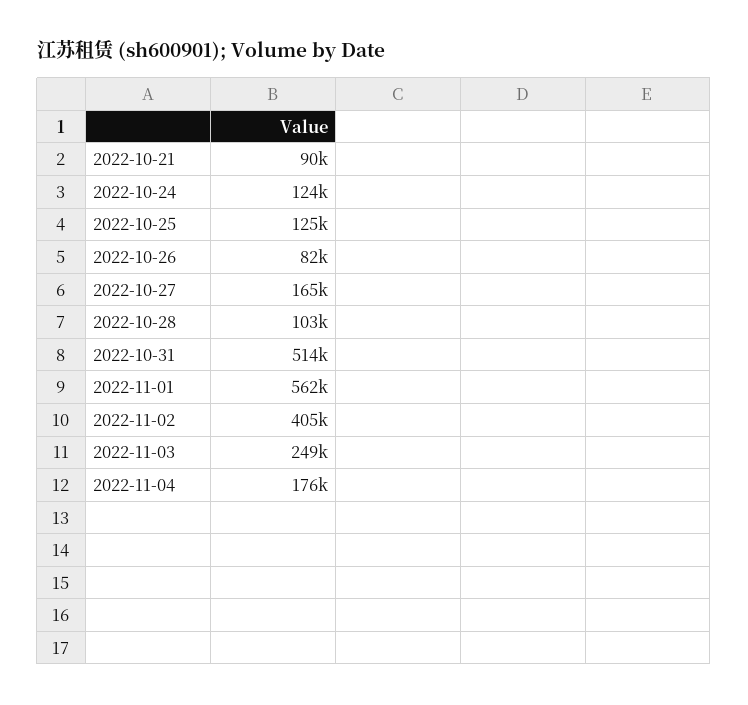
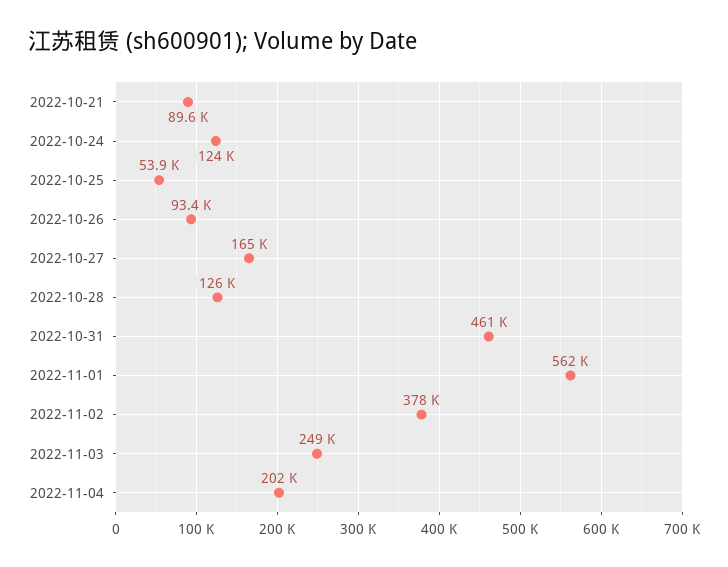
2022-10-25: 125000 -> 53900
2022-10-26: 82000 -> 93400
2022-10-28: 103000 -> 126000
2022-10-31: 514000 -> 461000
2022-11-02: 405000 -> 378000
2022-11-04: 176000 -> 202000

